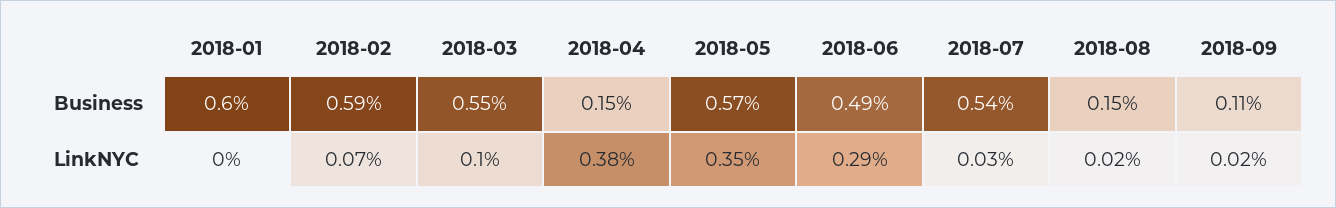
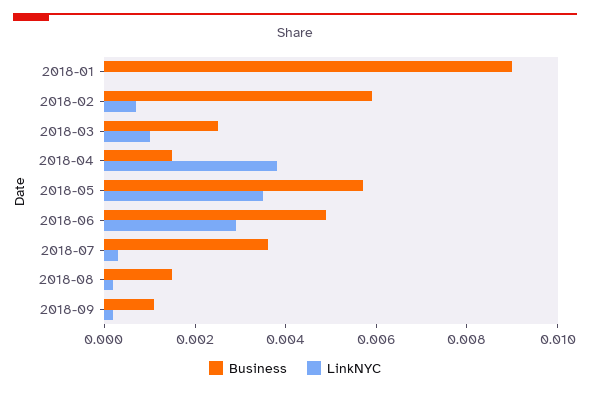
Business, 2018-01: 0.006 -> 0.009
Business, 2018-03: 0.0055 -> 0.0025
Business, 2018-07: 0.0054 -> 0.0035

